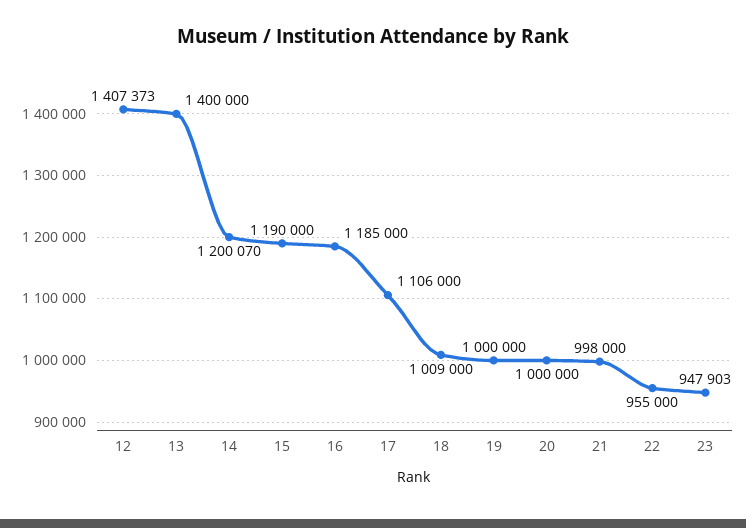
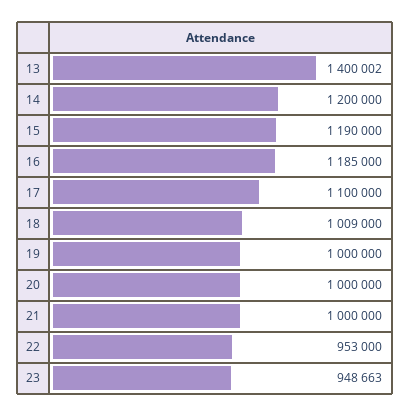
12: 1407373 -> none
13: 1400000 -> 1400002
14: 1200070 -> 1200000
17: 1106000 -> 1100000
21: 998000 -> 1000000
22: 955000 -> 953000
23: 947903 -> 948663

